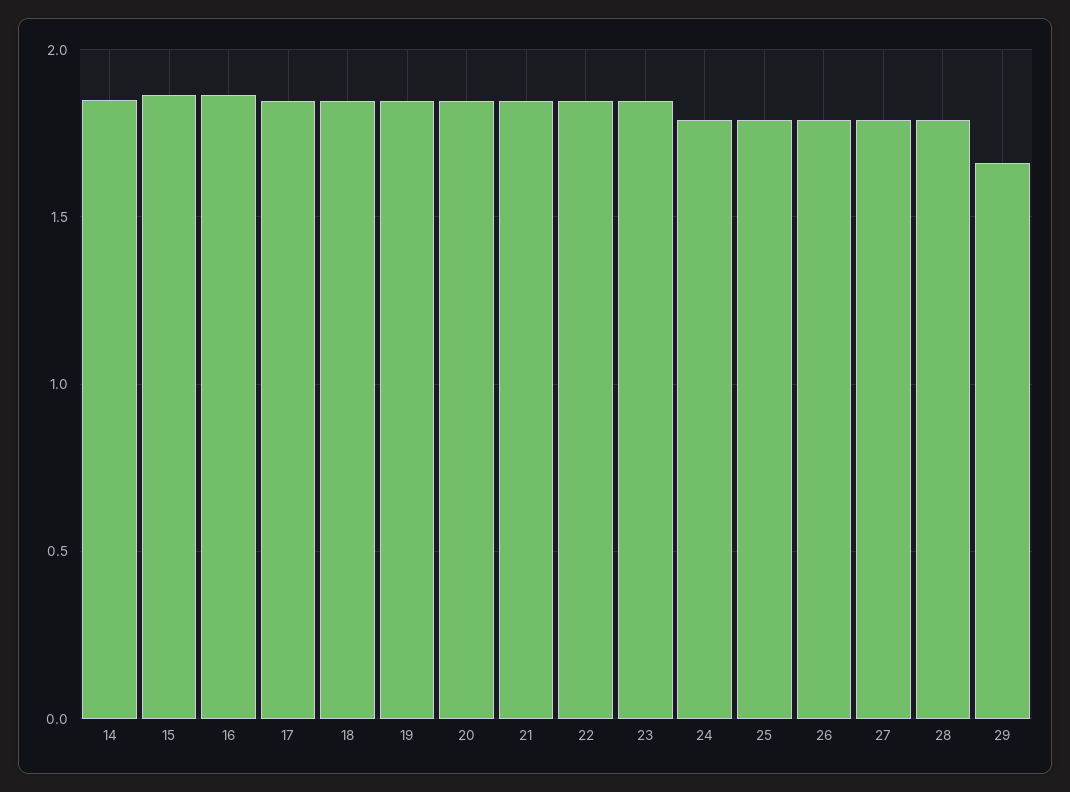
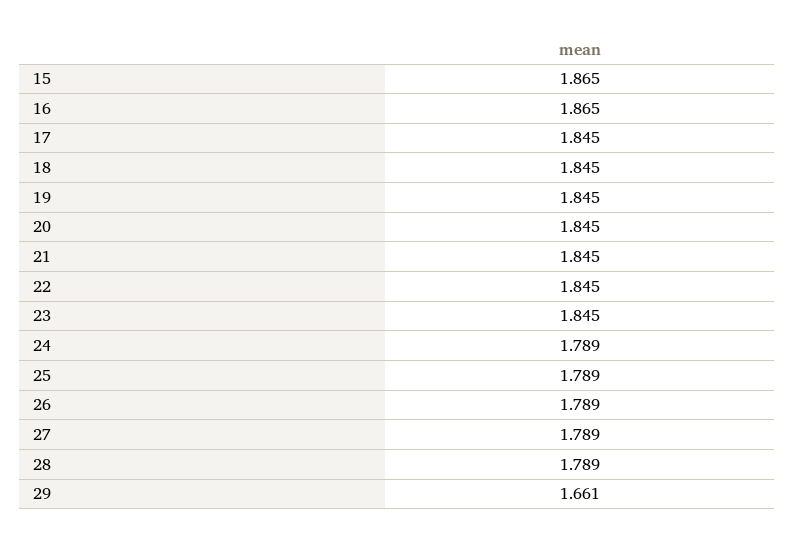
14: 1.85 -> none

